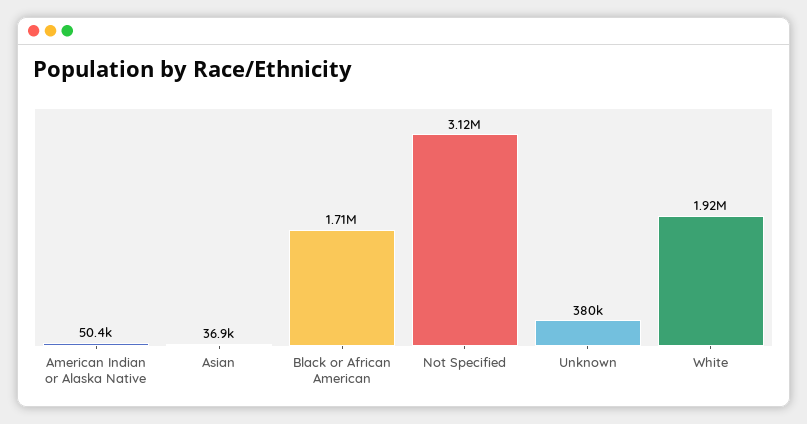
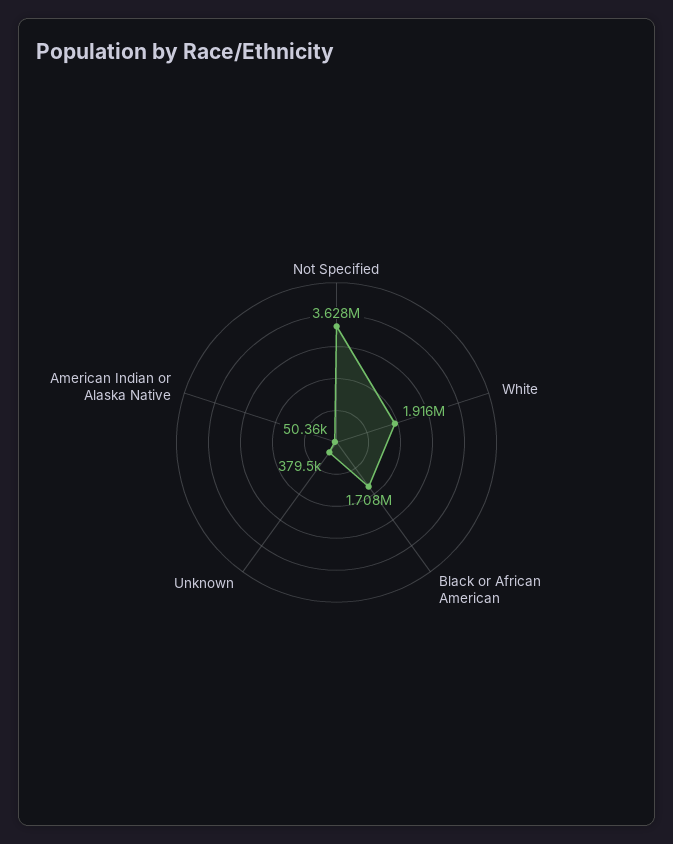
Asian: 36900 -> none
Not Specified: 3120000 -> 3628000

